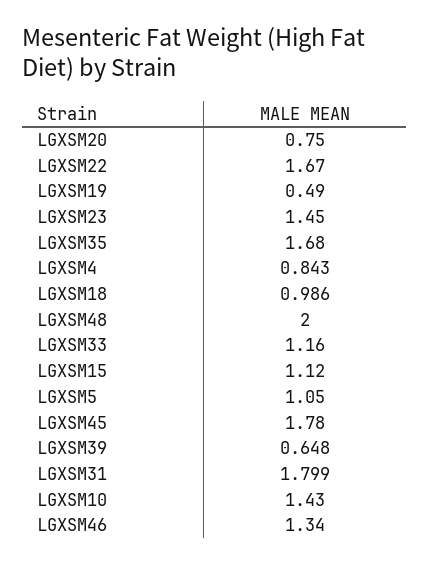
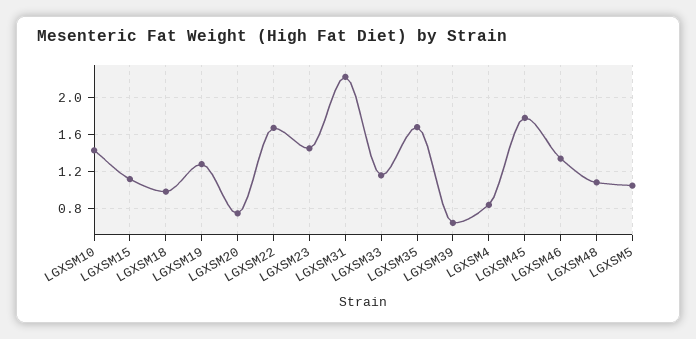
LGXSM19: 0.49 -> 1.3
LGXSM48: 2 -> 1.1
LGXSM31: 1.799 -> 2.2

